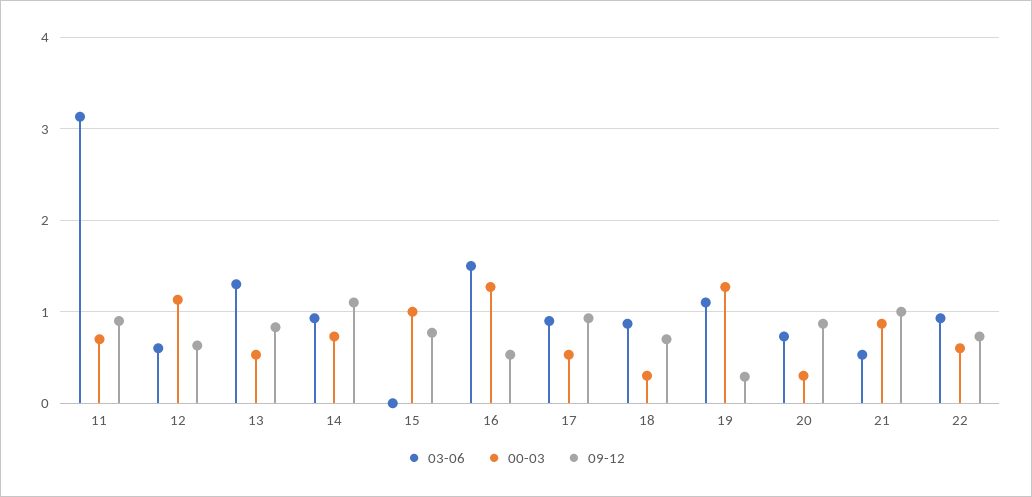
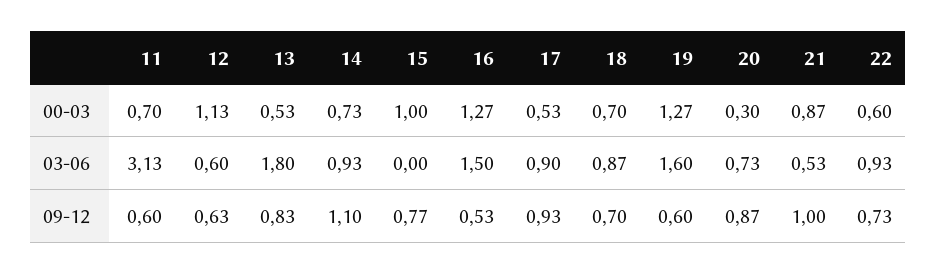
09-12, 11: 0.9 -> 0.6
03-06, 13: 1.3 -> 1.8
00-03, 18: 0.3 -> 0.7
03-06, 19: 1.1 -> 1.6
09-12, 19: 0.3 -> 0.6

